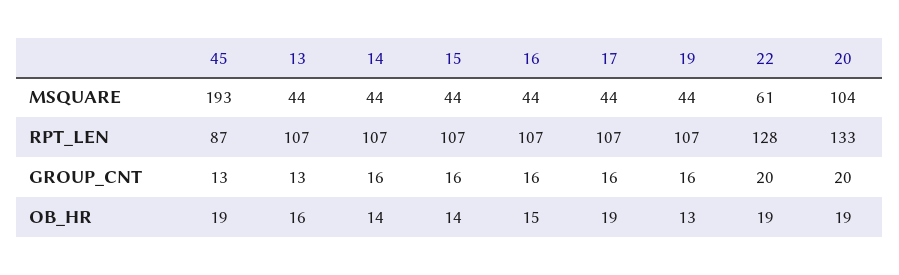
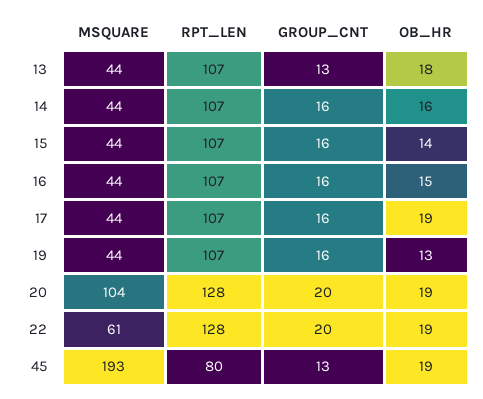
45, RPT_LEN: 87 -> 80
20, RPT_LEN: 133 -> 128
13, OB_HR: 16 -> 18
14, OB_HR: 14 -> 16

